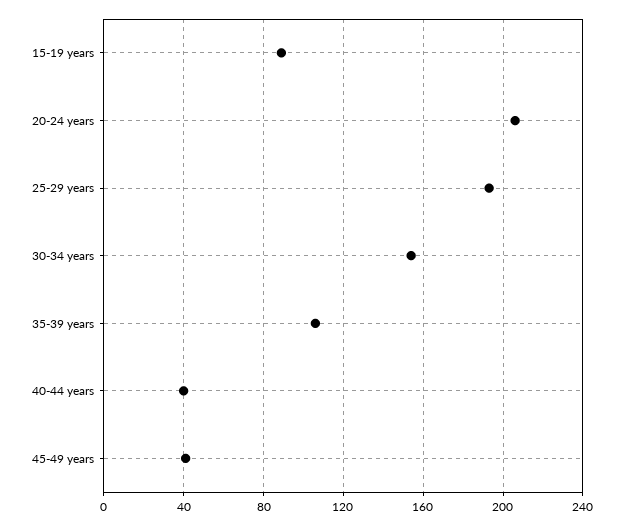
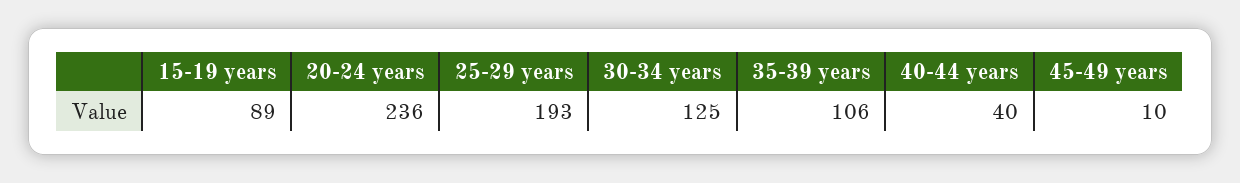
20-24 years: 205 -> 236
30-34 years: 155 -> 125
45-49 years: 40 -> 10

